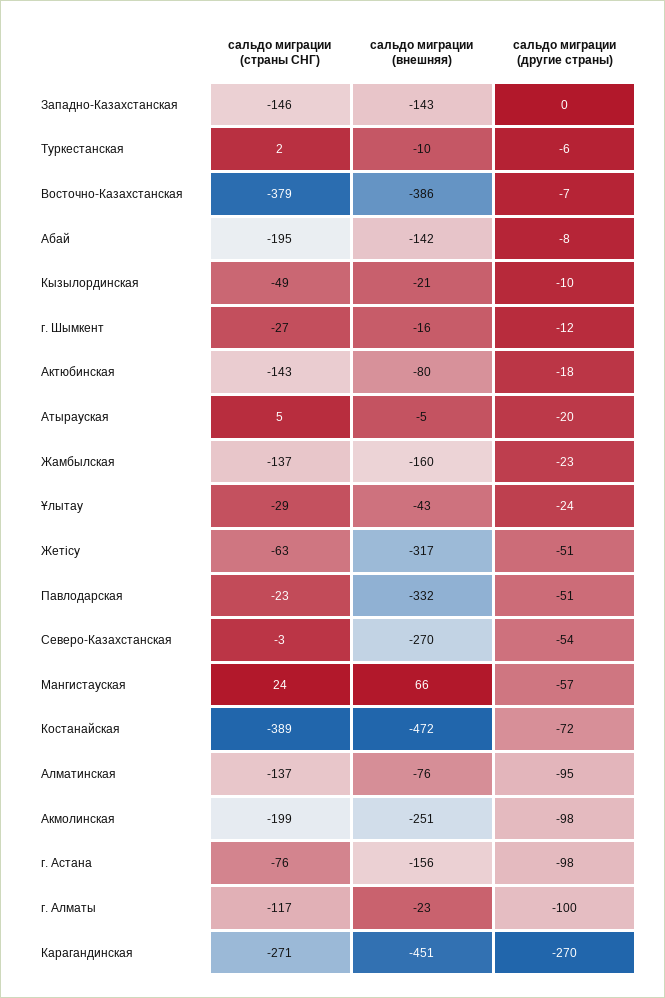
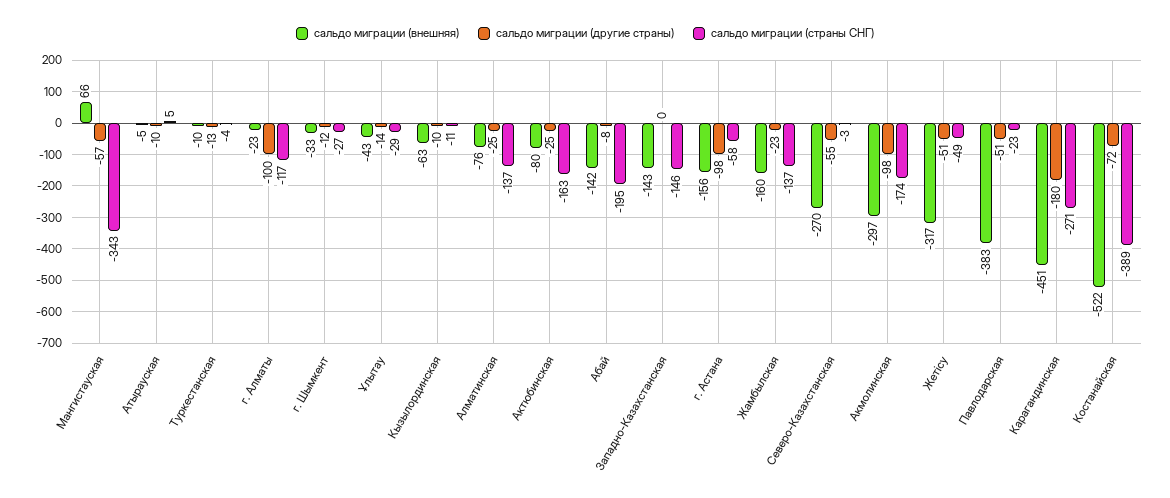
сальдо миграции (страны СНГ), Туркестанская: 2 -> -4
сальдо миграции (другие страны), Туркестанская: -6 -> -13
сальдо миграции (страны СНГ), Восточно-Казахстанская: -379 -> none
сальдо миграции (внешняя), Восточно-Казахстанская: -386 -> none
сальдо миграции (другие страны), Восточно-Казахстанская: -7 -> none
сальдо миграции (страны СНГ), Кызылординская: -49 -> -11
сальдо миграции (внешняя), Кызылординская: -21 -> -63
сальдо миграции (внешняя), г. Шымкент: -16 -> -33
сальдо миграции (страны СНГ), Актюбинская: -143 -> -163
сальдо миграции (другие страны), Актюбинская: -18 -> -25
сальдо миграции (другие страны), Атырауская: -20 -> -10
сальдо миграции (другие страны), Ұлытау: -24 -> -14
сальдо миграции (страны СНГ), Жетісу: -63 -> -49
сальдо миграции (внешняя), Павлодарская: -332 -> -383
сальдо миграции (другие страны), Северо-Казахстанская: -54 -> -55
сальдо миграции (страны СНГ), Мангистауская: 24 -> -343
сальдо миграции (внешняя), Костанайская: -472 -> -522
сальдо миграции (другие страны), Алматинская: -95 -> -25
сальдо миграции (страны СНГ), Акмолинская: -199 -> -174
сальдо миграции (внешняя), Акмолинская: -251 -> -297
сальдо миграции (страны СНГ), г. Астана: -76 -> -58
сальдо миграции (другие страны), Карагандинская: -270 -> -180

